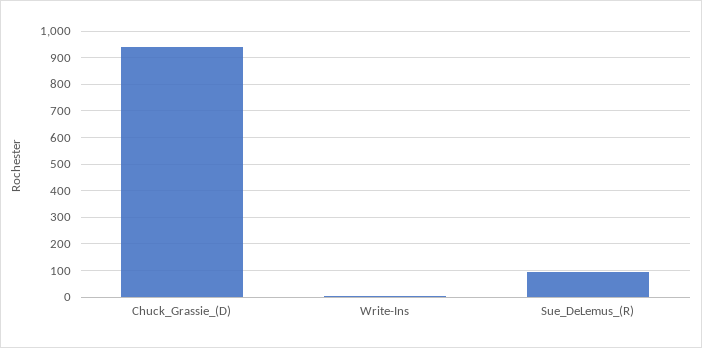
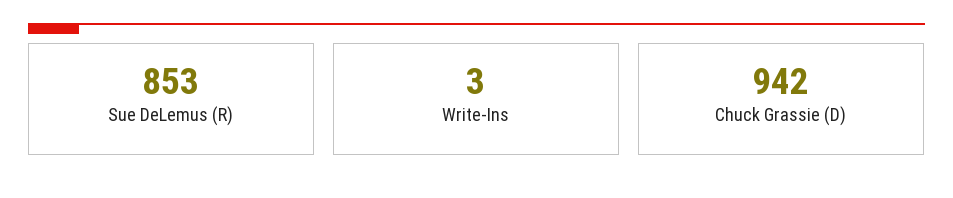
Sue_DeLemus_(R): 100 -> 853

